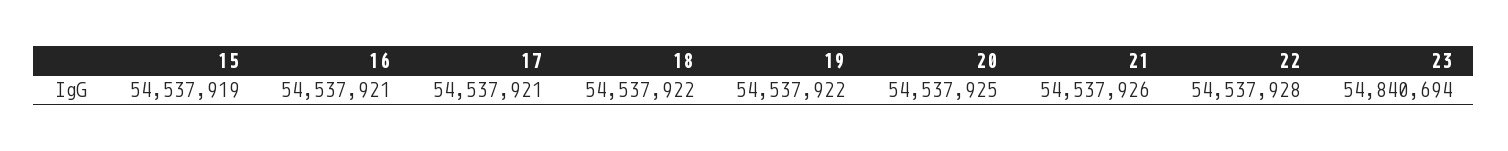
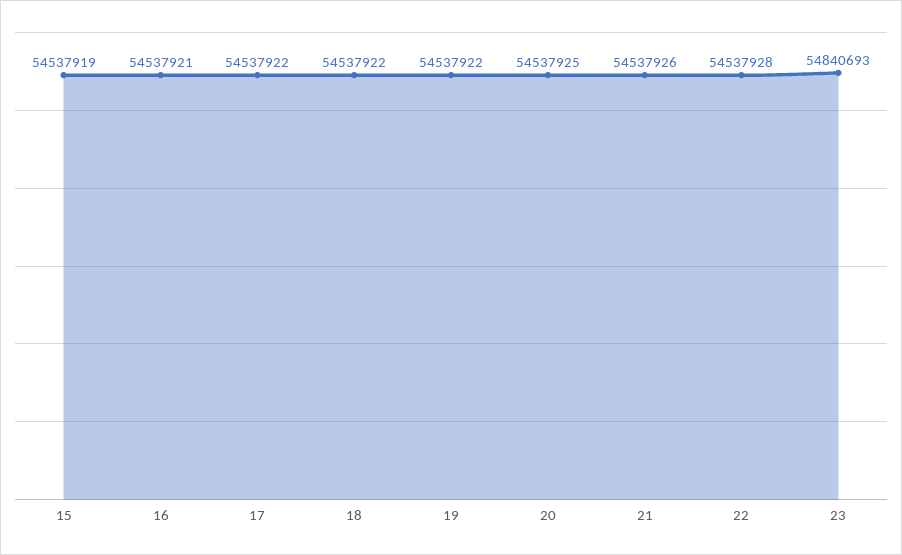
17: 54537921 -> 54537922
23: 54840694 -> 54840693

